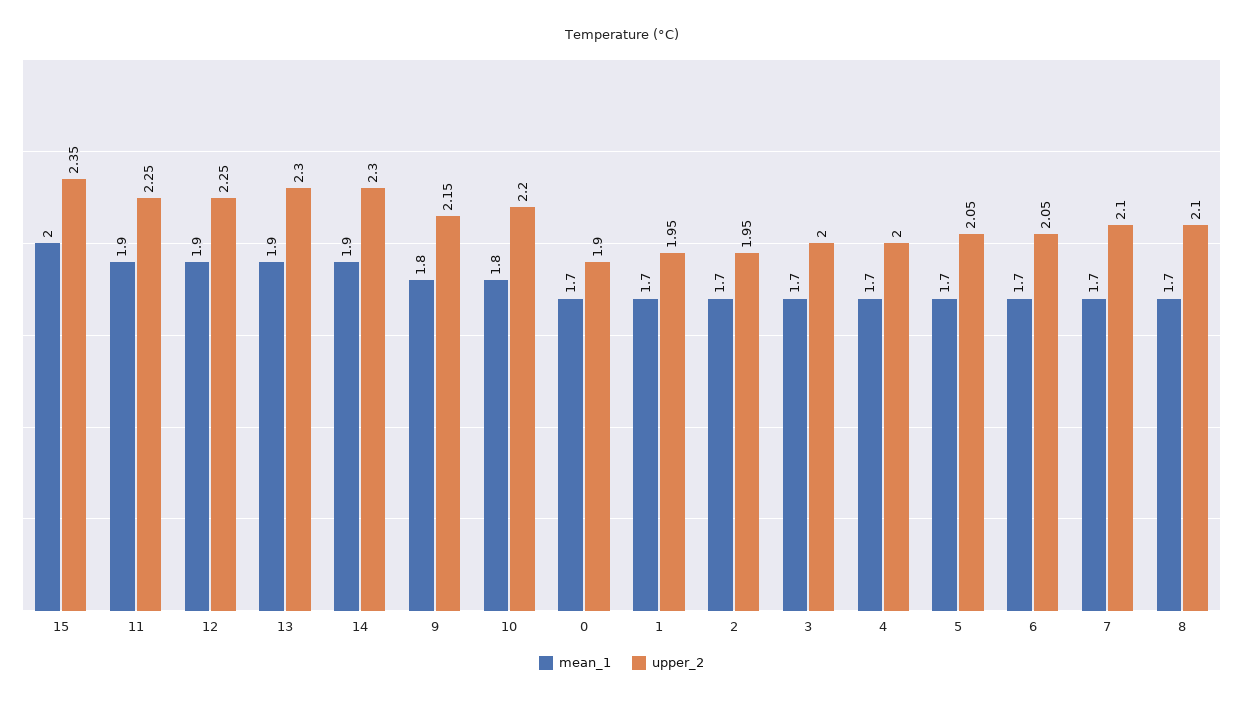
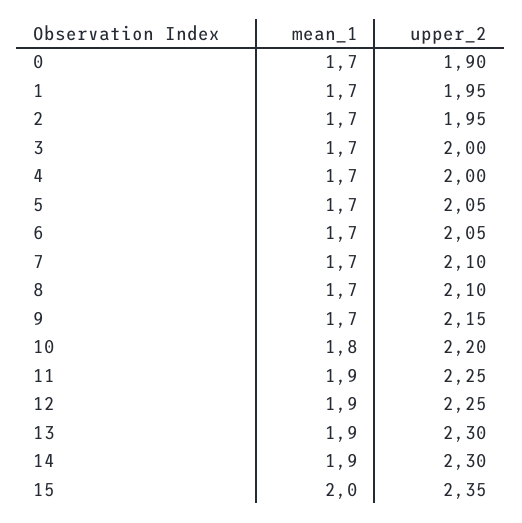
mean_1, 9: 1.8 -> 1.7

